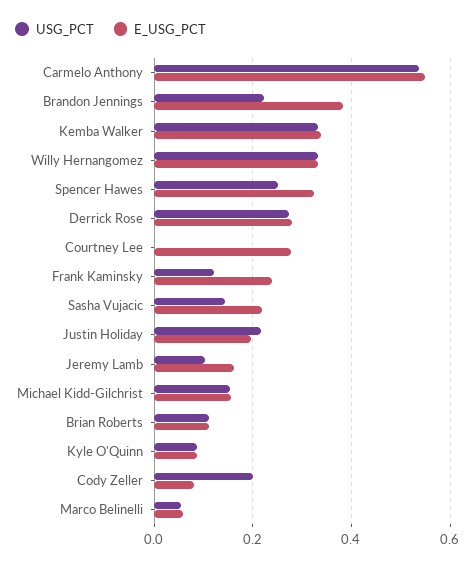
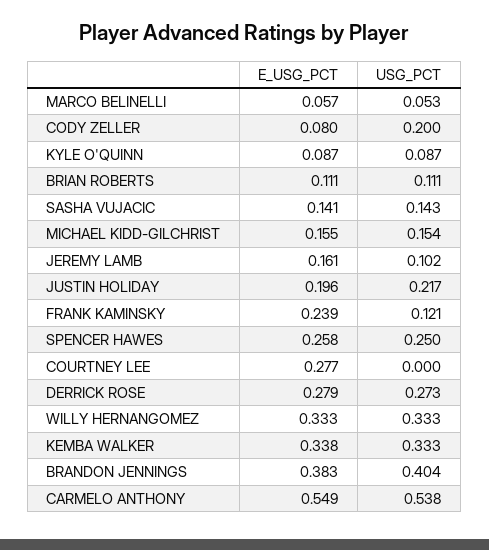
USG_PCT, Brandon Jennings: 0.22 -> 0.404
E_USG_PCT, Spencer Hawes: 0.32 -> 0.258
E_USG_PCT, Sasha Vujacic: 0.22 -> 0.141

